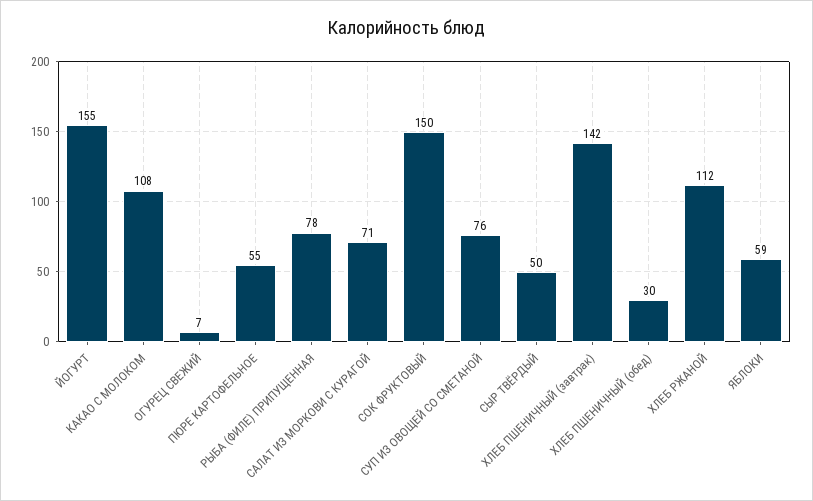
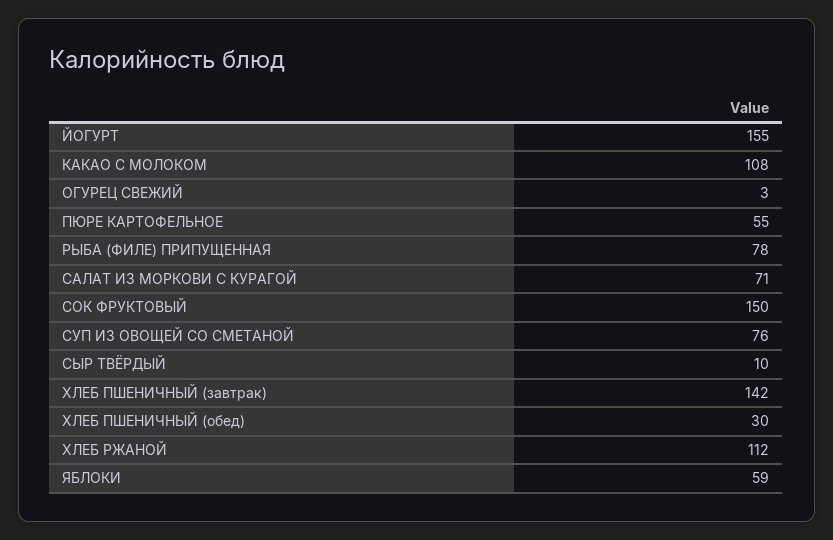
ОГУРЕЦ СВЕЖИЙ: 7 -> 3
СЫР ТВЁРДЫЙ: 50 -> 10

